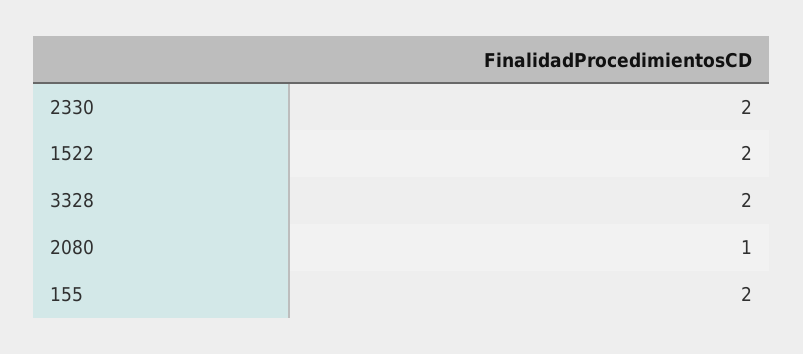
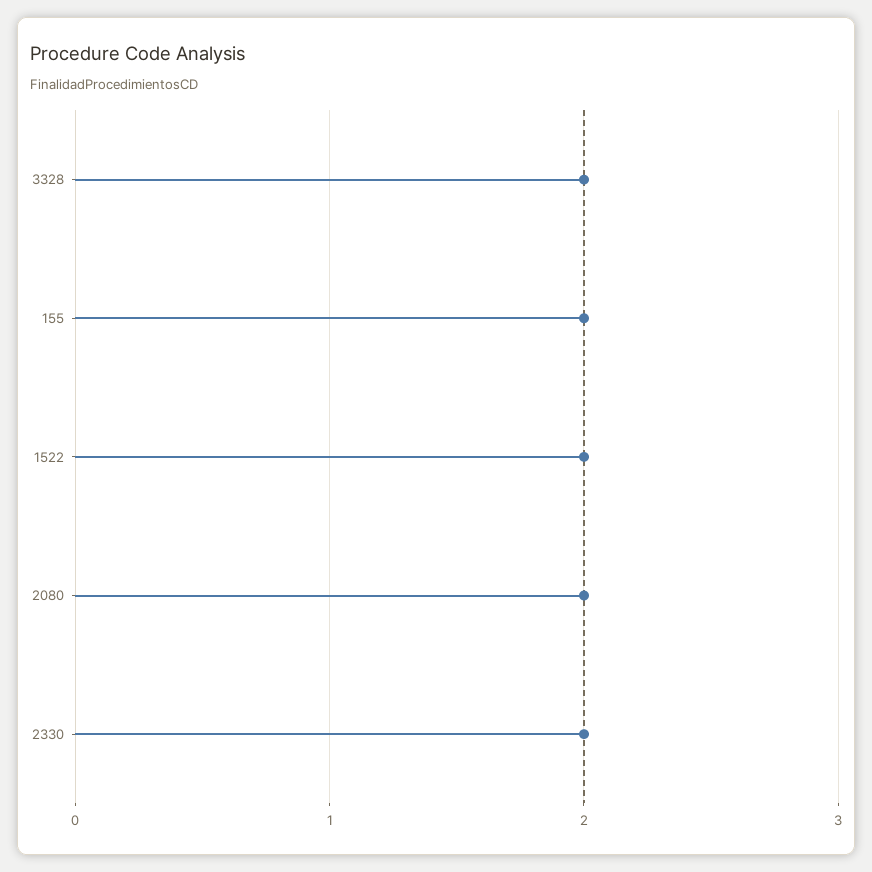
2080: 1 -> 2

